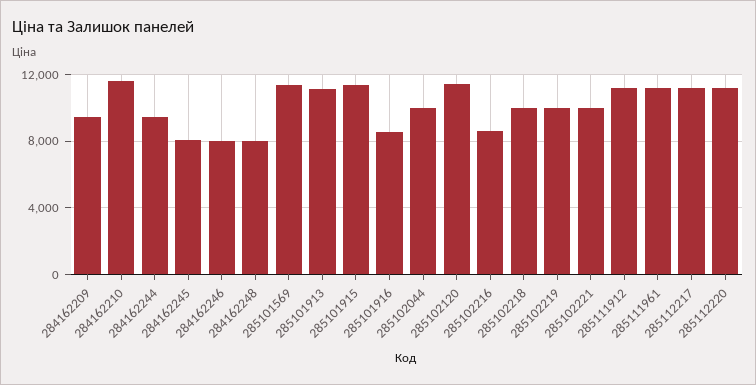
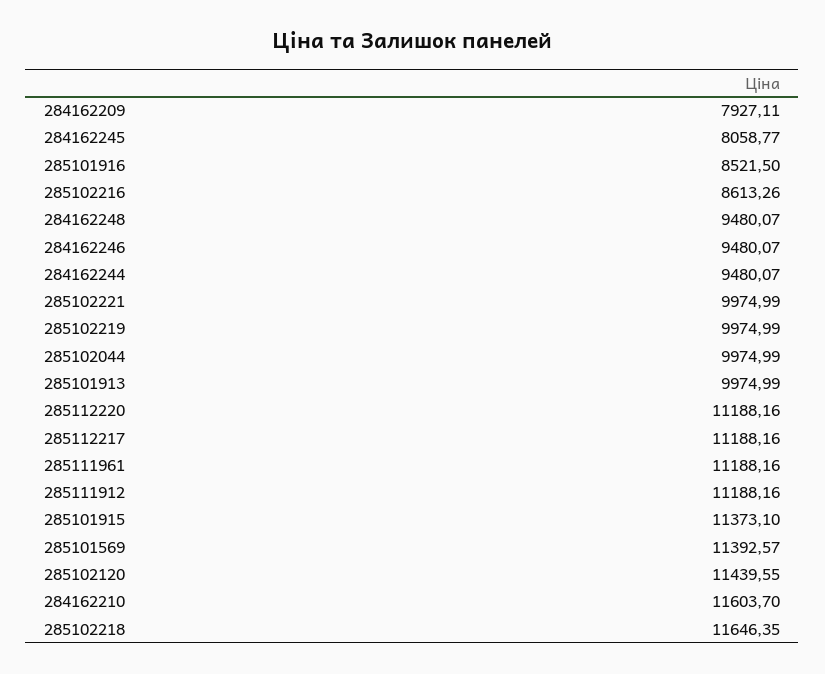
284162209: 9500 -> 7927.11
284162246: 8000 -> 9480.07
284162248: 8000 -> 9480.07
285101913: 11000 -> 9974.99
285102218: 10000 -> 11646.35

